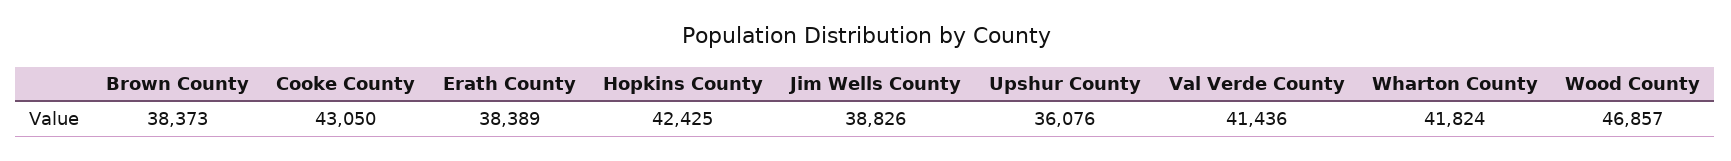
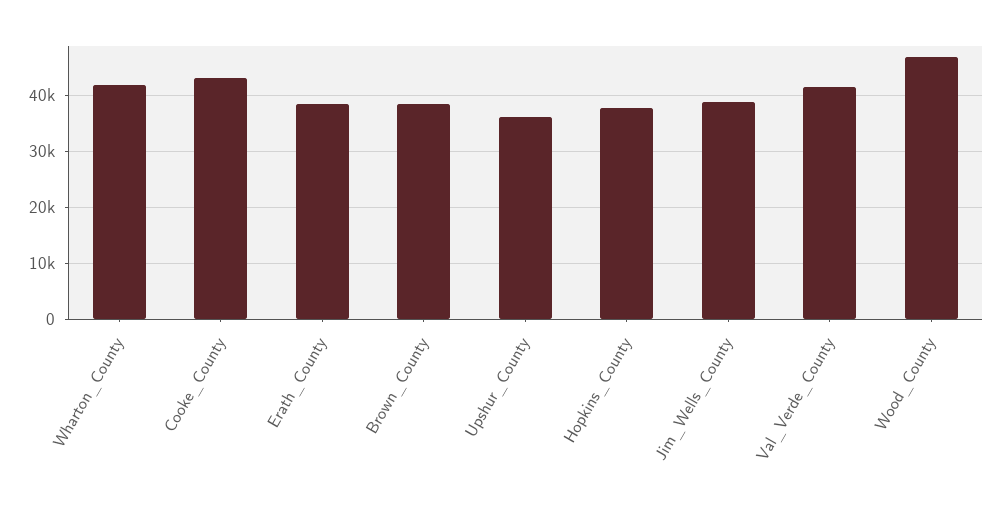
Hopkins County: 42425 -> 38000

